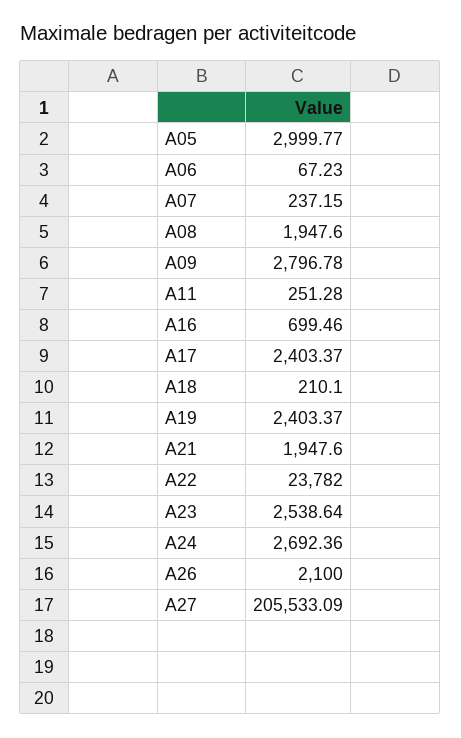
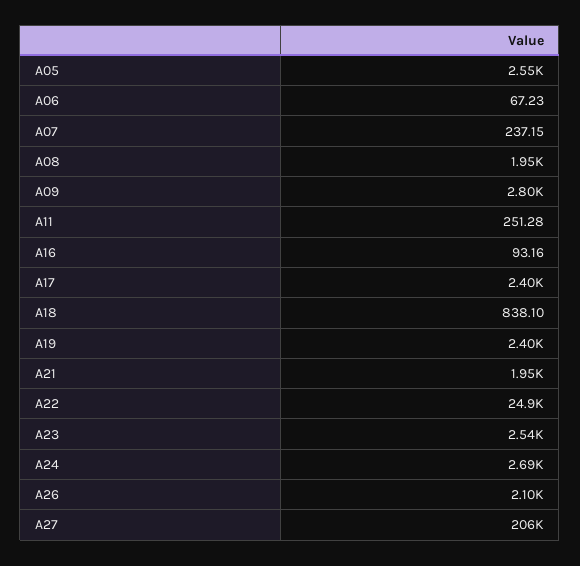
A05: 2999.77 -> 2550
A16: 699.46 -> 93.16
A18: 210.1 -> 838.1
A22: 23782 -> 24900

